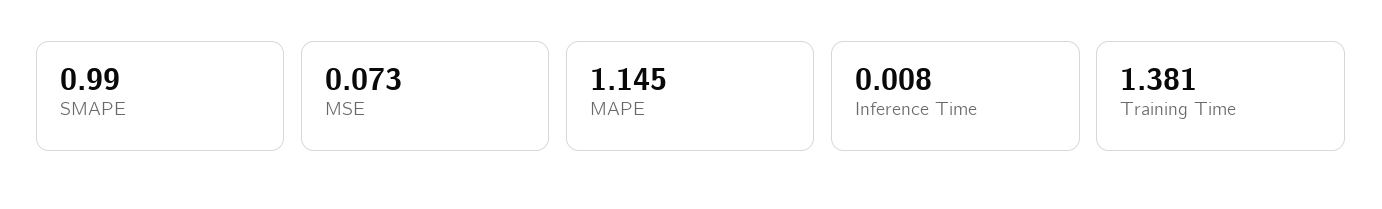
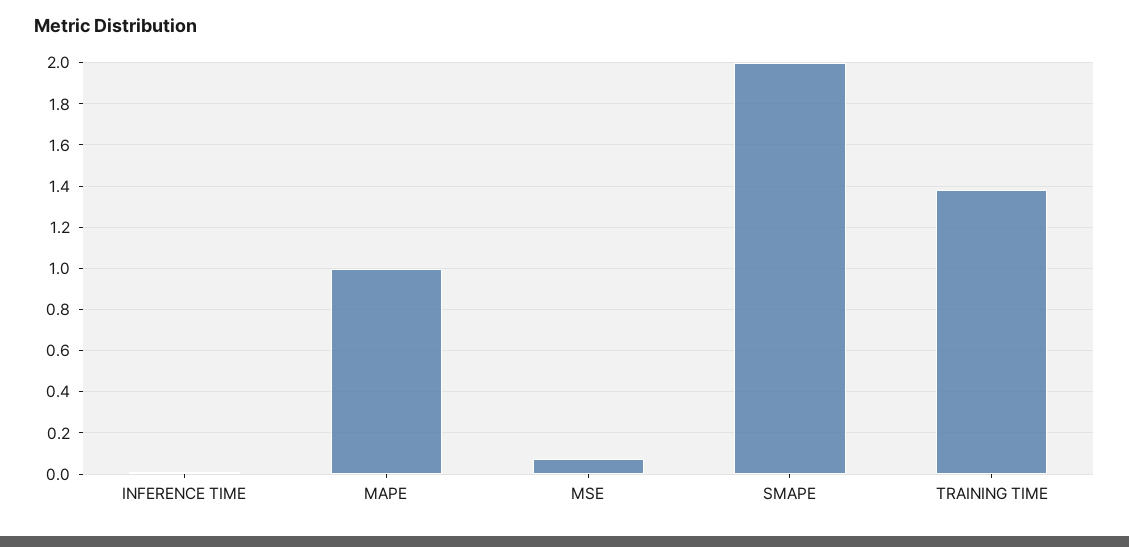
SMAPE: 0.99 -> 2
MAPE: 1.145 -> 1

